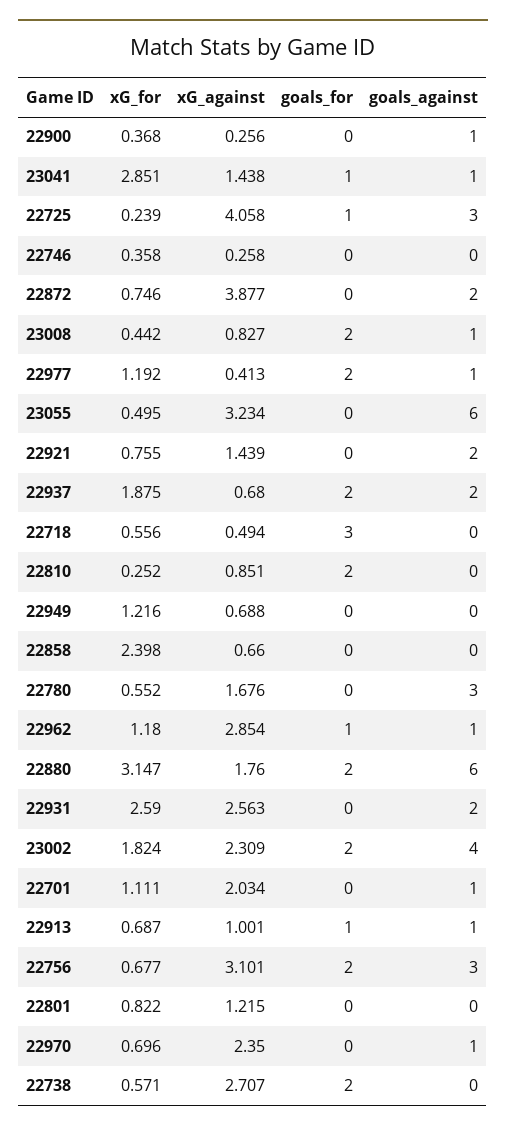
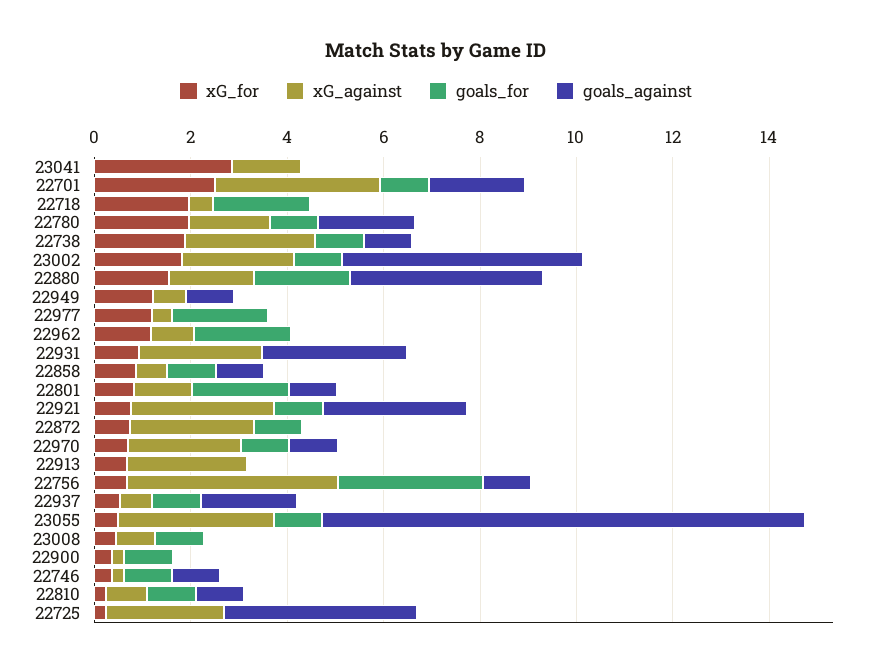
goals_for, 22900: 0 -> 1
goals_against, 22900: 1 -> 0
goals_for, 23041: 1 -> 0
goals_against, 23041: 1 -> 0
xG_against, 22725: 4.058 -> 2.5
goals_for, 22725: 1 -> 0
goals_against, 22725: 3 -> 4
goals_for, 22746: 0 -> 1
goals_against, 22746: 0 -> 1
xG_against, 22872: 3.877 -> 2.5
goals_for, 22872: 0 -> 1
goals_against, 22872: 2 -> 0
goals_for, 23008: 2 -> 1
goals_against, 23008: 1 -> 0
goals_against, 22977: 1 -> 0
goals_for, 23055: 0 -> 1
goals_against, 23055: 6 -> 10
xG_against, 22921: 1.439 -> 3
goals_for, 22921: 0 -> 1
goals_against, 22921: 2 -> 3
xG_for, 22937: 1.875 -> 0.5
goals_for, 22937: 2 -> 1
xG_for, 22718: 0.556 -> 2
goals_for, 22718: 3 -> 2
goals_for, 22810: 2 -> 1
goals_against, 22810: 0 -> 1
goals_against, 22949: 0 -> 1
xG_for, 22858: 2.398 -> 1
goals_for, 22858: 0 -> 1
goals_against, 22858: 0 -> 1
xG_for, 22780: 0.552 -> 2
goals_for, 22780: 0 -> 1
goals_against, 22780: 3 -> 2
xG_against, 22962: 2.854 -> 1
goals_for, 22962: 1 -> 2
goals_against, 22962: 1 -> 0
xG_for, 22880: 3.147 -> 1.5
goals_against, 22880: 6 -> 4
xG_for, 22931: 2.59 -> 1
goals_against, 22931: 2 -> 3
goals_for, 23002: 2 -> 1
goals_against, 23002: 4 -> 5
xG_for, 22701: 1.111 -> 2.5
xG_against, 22701: 2.034 -> 3.5
goals_for, 22701: 0 -> 1
goals_against, 22701: 1 -> 2
xG_against, 22913: 1.001 -> 2.5
goals_for, 22913: 1 -> 0
goals_against, 22913: 1 -> 0
xG_against, 22756: 3.101 -> 4.5
goals_for, 22756: 2 -> 3
goals_against, 22756: 3 -> 1
goals_for, 22801: 0 -> 2
goals_against, 22801: 0 -> 1
goals_for, 22970: 0 -> 1
xG_for, 22738: 0.571 -> 2
goals_for, 22738: 2 -> 1
goals_against, 22738: 0 -> 1

